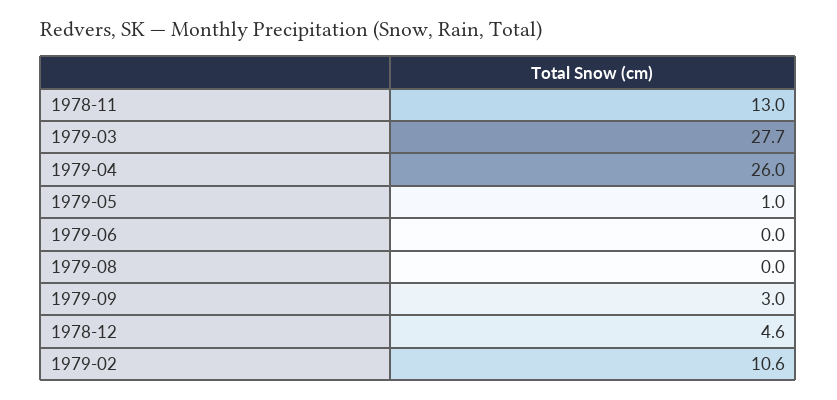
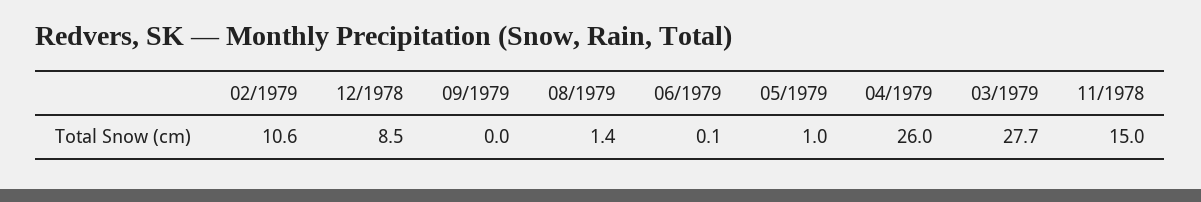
1978-11: 13 -> 15
1979-06: 0 -> 0.1
1979-08: 0 -> 1.4
1979-09: 3 -> 0
1978-12: 4.6 -> 8.5

